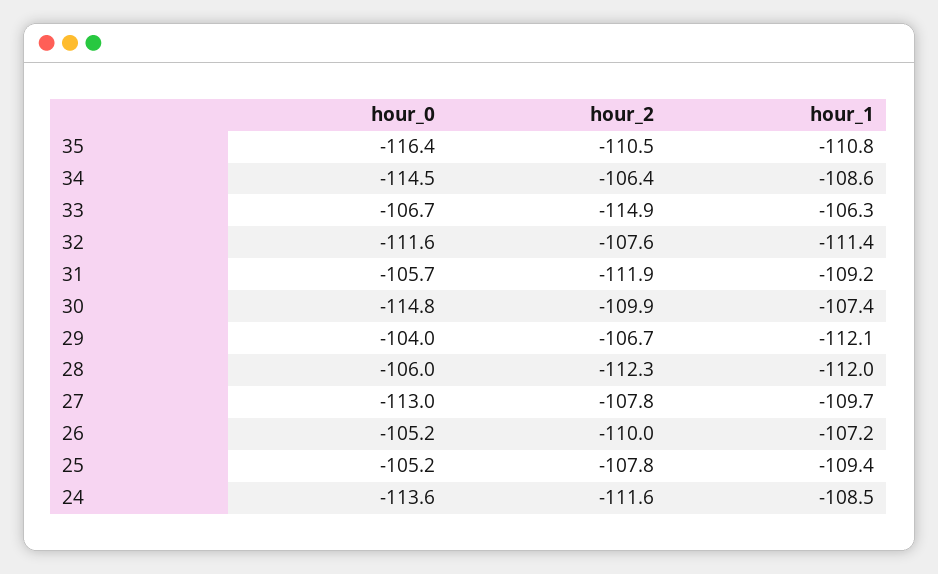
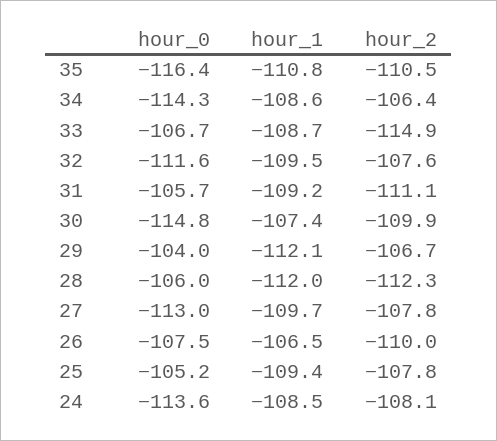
hour_0, 34: -114.5 -> -114.3
hour_1, 33: -106.3 -> -108.7
hour_1, 32: -111.4 -> -109.5
hour_2, 31: -111.9 -> -111.1
hour_0, 26: -105.2 -> -107.5
hour_1, 26: -107.2 -> -106.5
hour_2, 24: -111.6 -> -108.1

